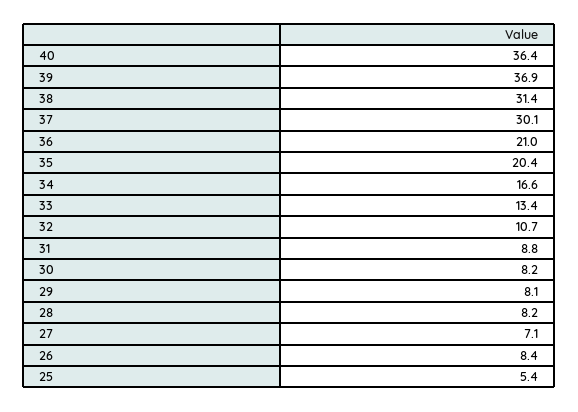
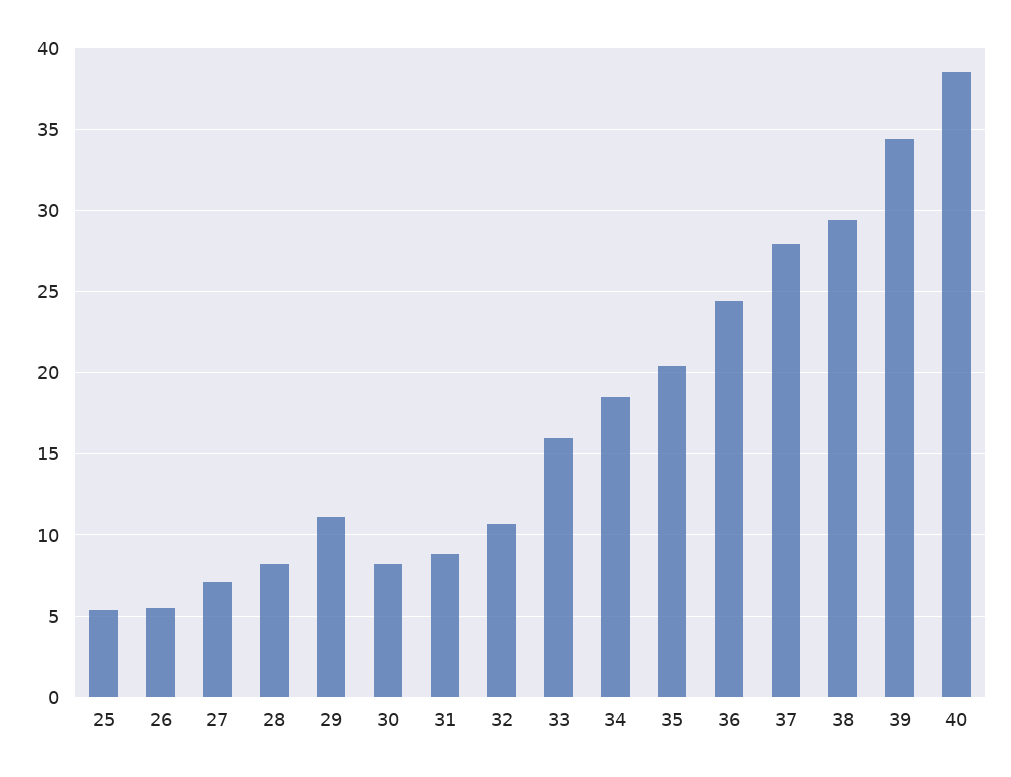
40: 36.4 -> 38.5
39: 36.9 -> 34.5
38: 31.4 -> 29.5
37: 30.1 -> 28
36: 21 -> 24.5
34: 16.6 -> 18.5
33: 13.4 -> 16
29: 8.1 -> 11
26: 8.4 -> 5.5

